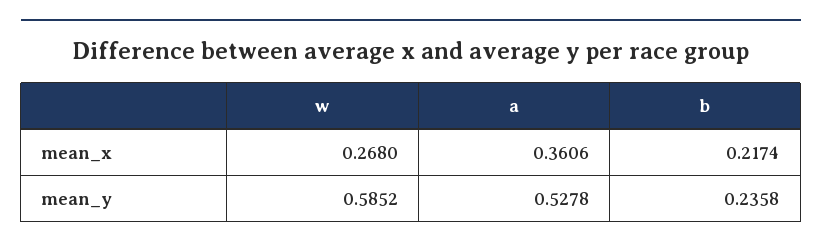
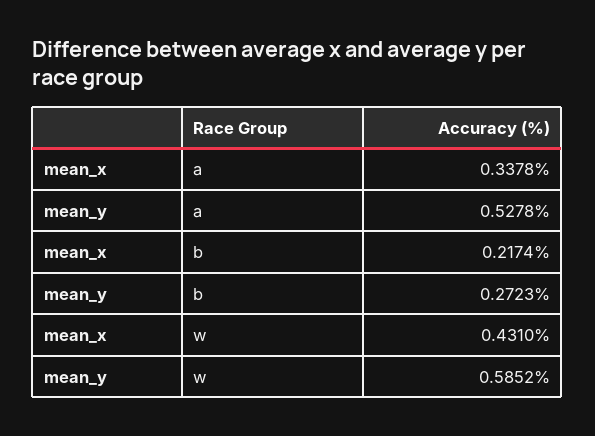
w, mean_x: 0.268 -> 0.431
a, mean_x: 0.3606 -> 0.3378
b, mean_y: 0.2358 -> 0.2723

